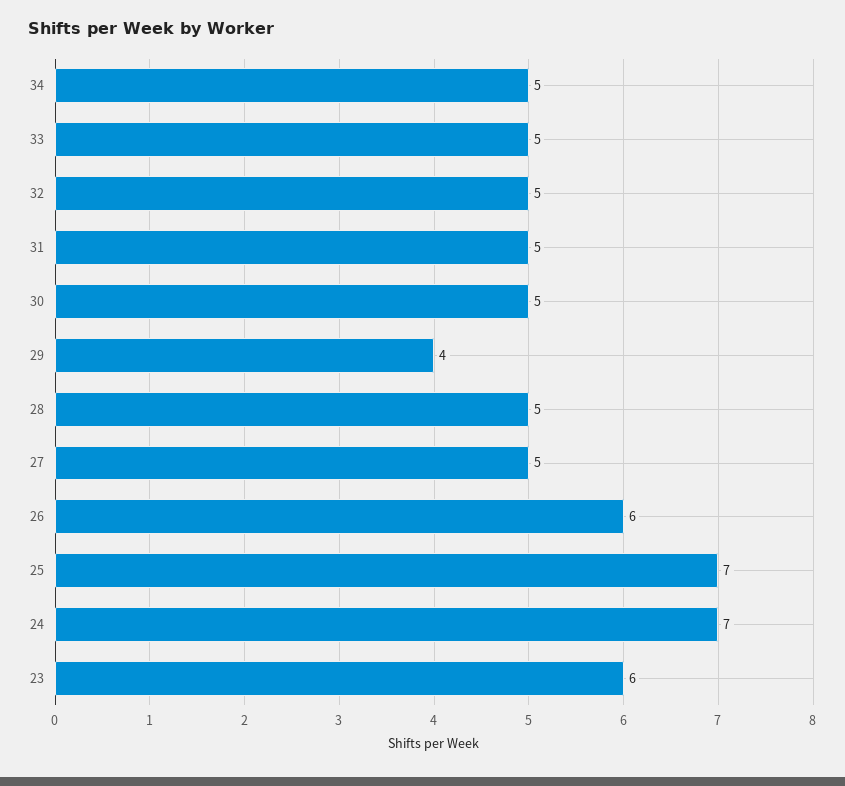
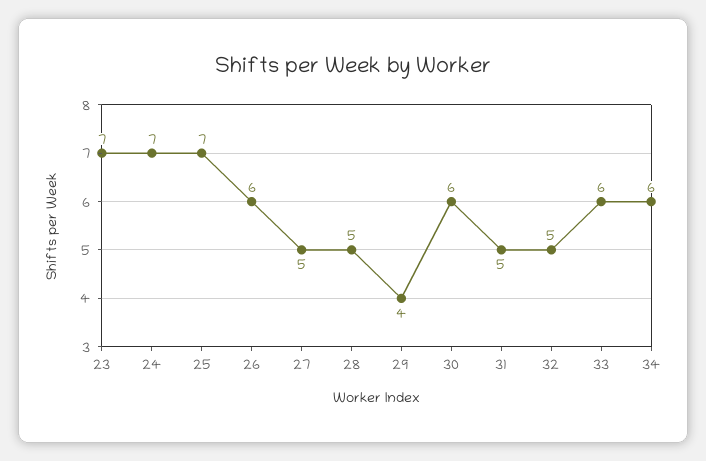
34: 5 -> 6
33: 5 -> 6
30: 5 -> 6
23: 6 -> 7

